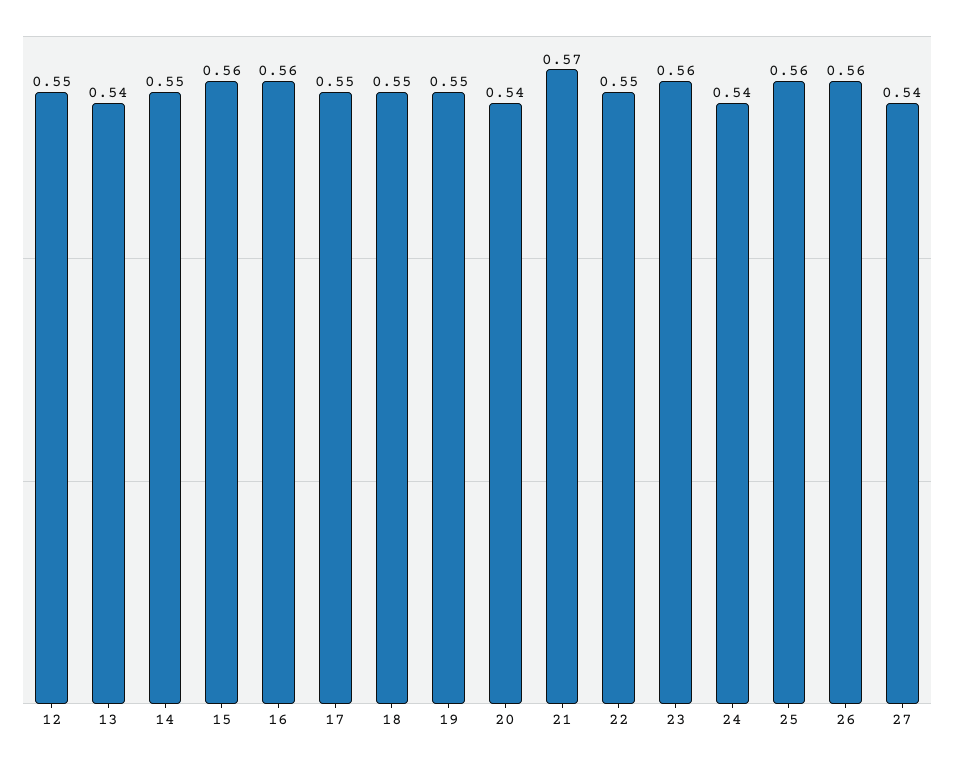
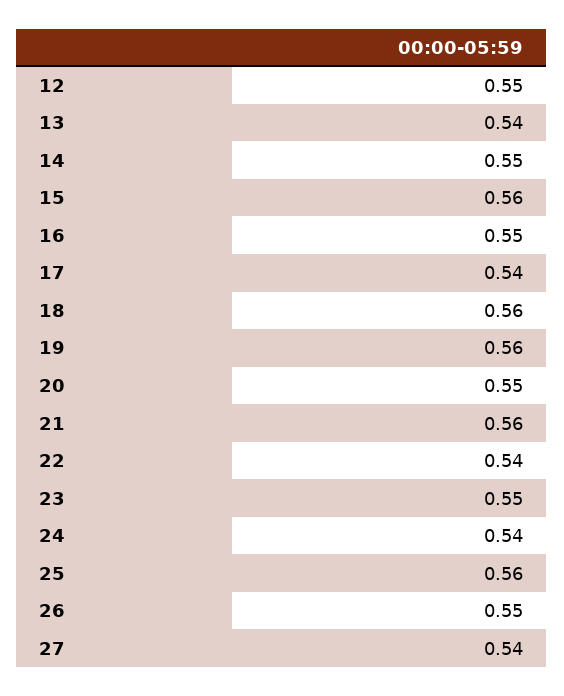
16: 0.56 -> 0.55
17: 0.55 -> 0.54
18: 0.55 -> 0.56
19: 0.55 -> 0.56
20: 0.54 -> 0.55
21: 0.57 -> 0.56
22: 0.55 -> 0.54
23: 0.56 -> 0.55
26: 0.56 -> 0.55

